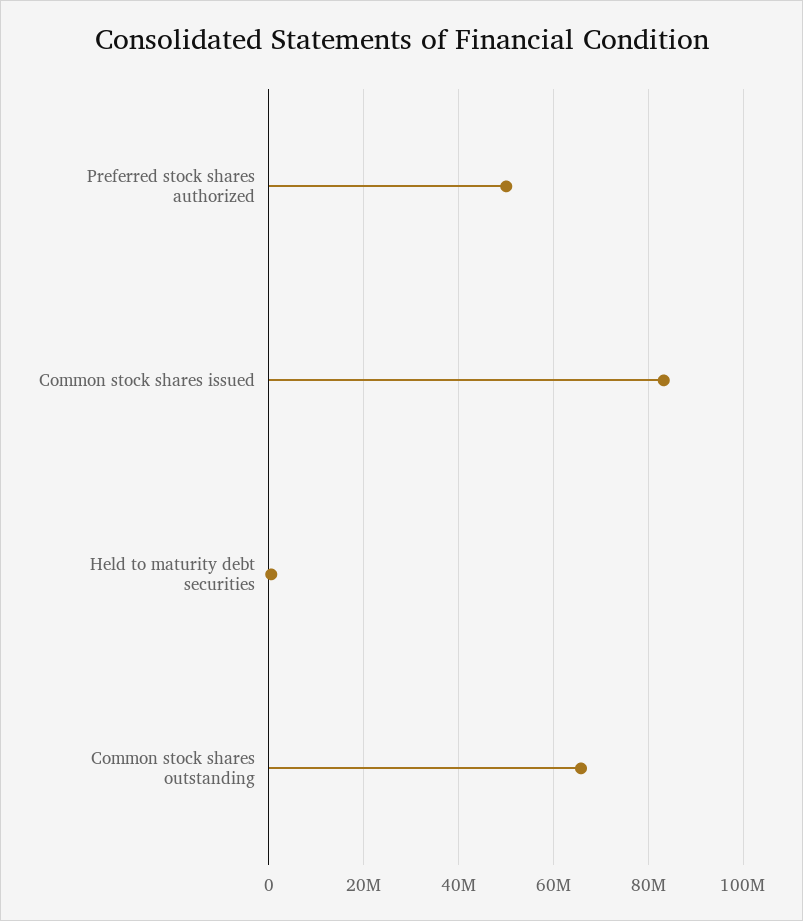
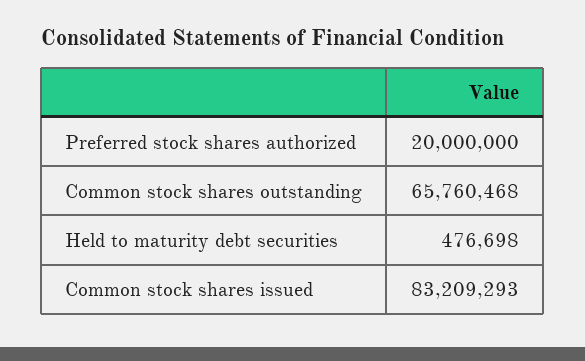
Preferred stock shares authorized: 50000000 -> 20000000

